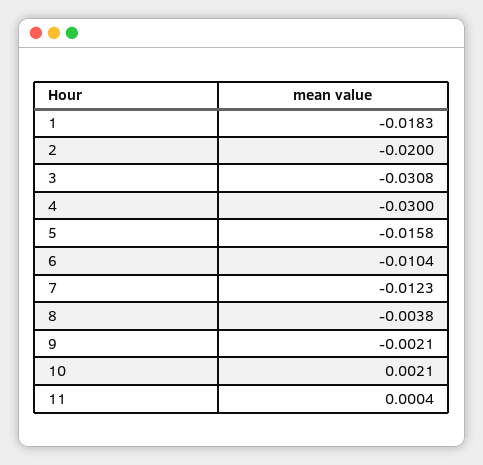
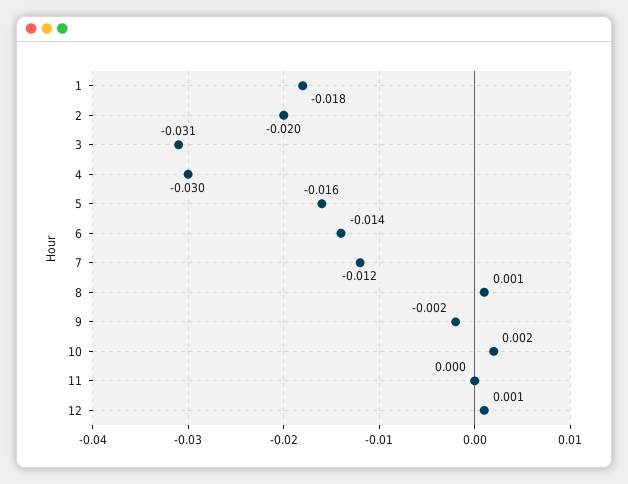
6: -0.0104 -> -0.014
8: -0.0038 -> 0.001
12: none -> 0.001

